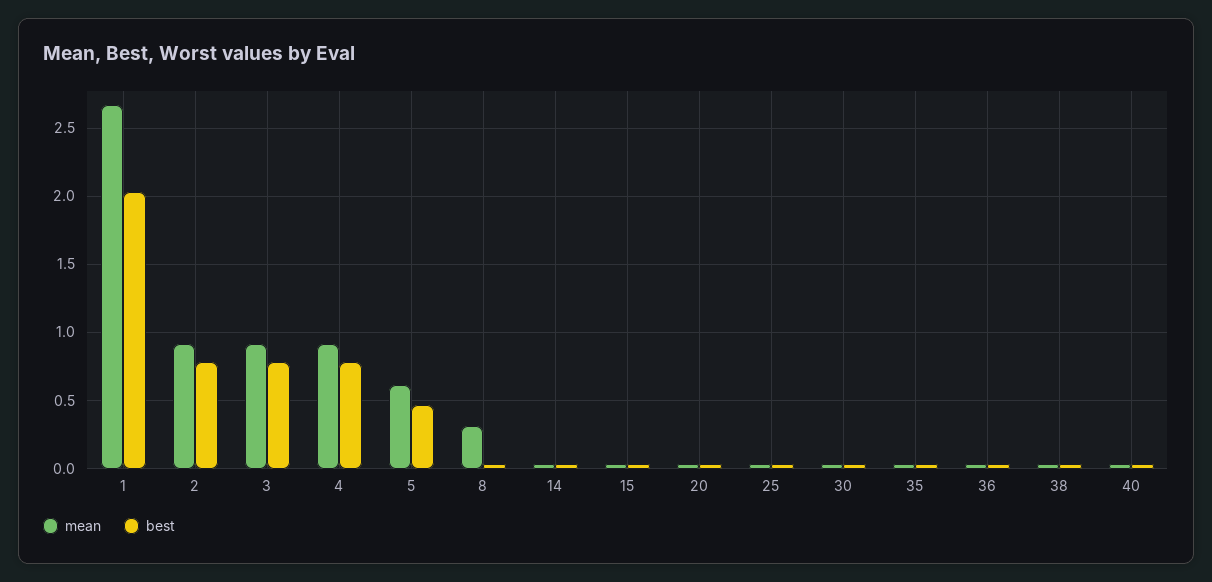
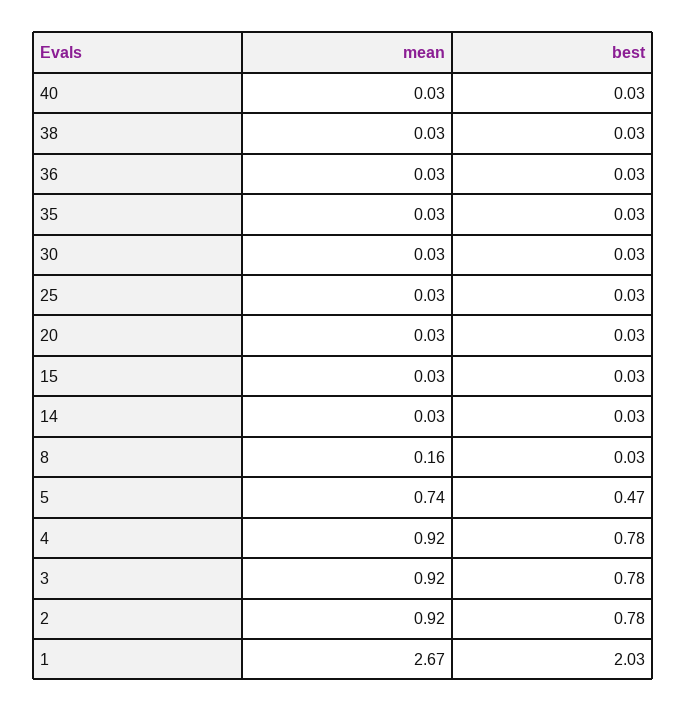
mean, 5: 0.6 -> 0.74
mean, 8: 0.3 -> 0.16

